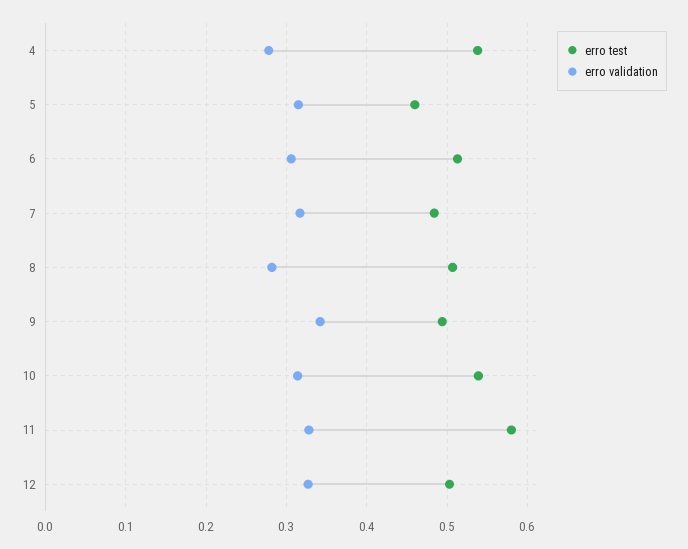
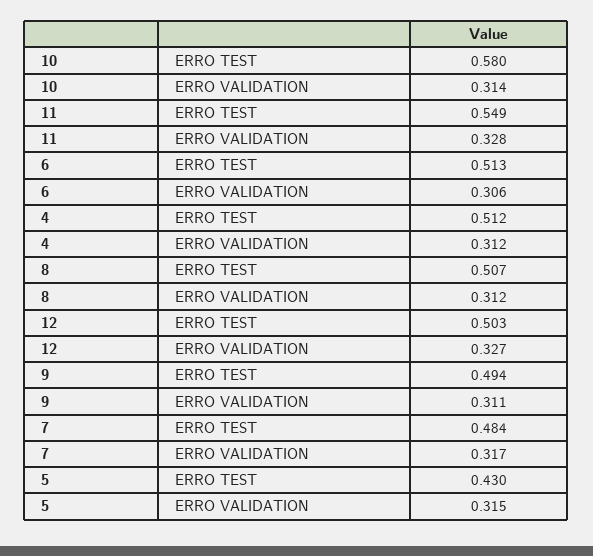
erro test, 4: 0.54 -> 0.512
erro validation, 4: 0.28 -> 0.312
erro test, 5: 0.46 -> 0.43
erro validation, 8: 0.28 -> 0.312
erro validation, 9: 0.34 -> 0.311
erro test, 10: 0.54 -> 0.58
erro test, 11: 0.58 -> 0.549

